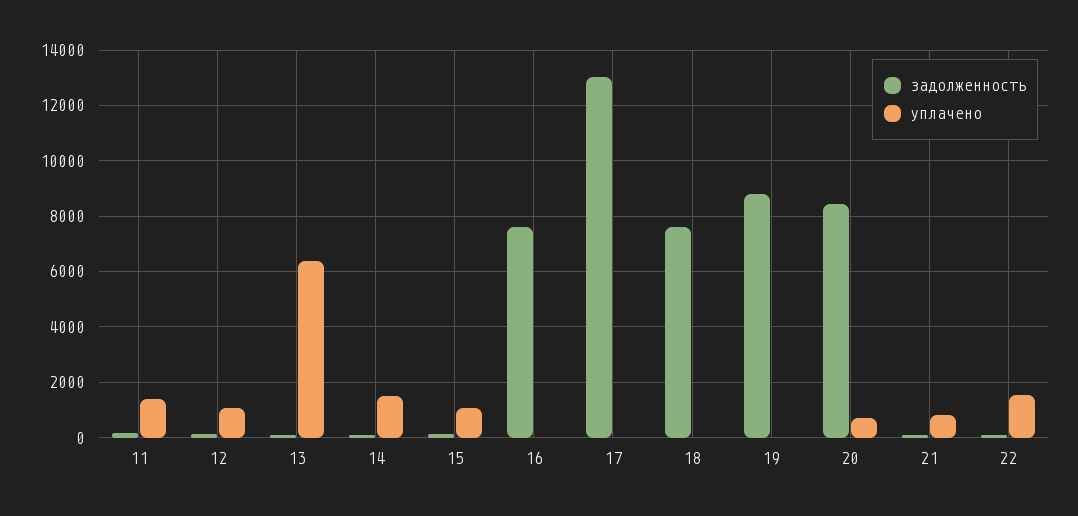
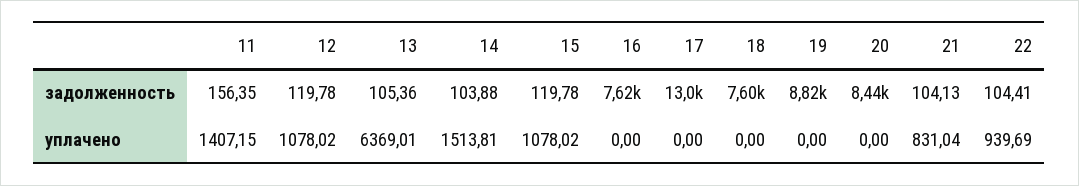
уплачено, 20: 750 -> 0
уплачено, 22: 1500 -> 939.69

